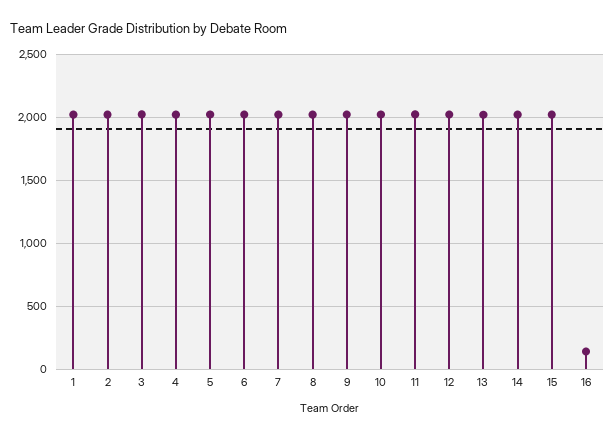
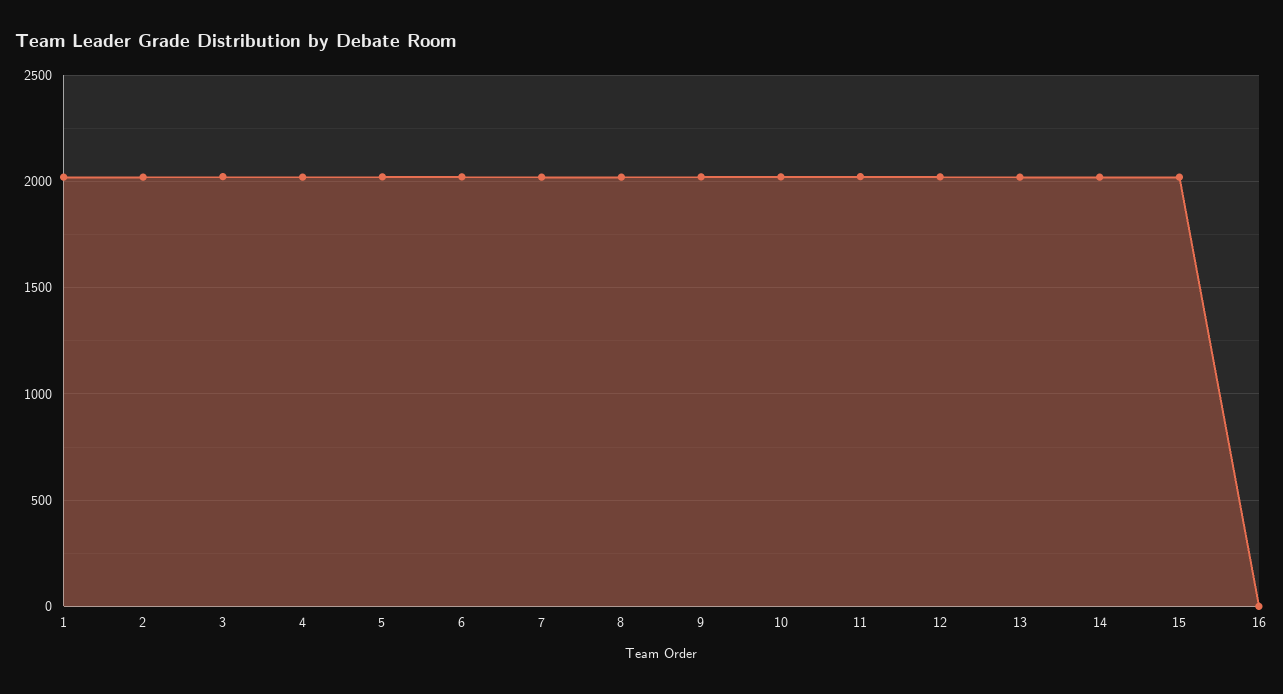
16: 150 -> 0

